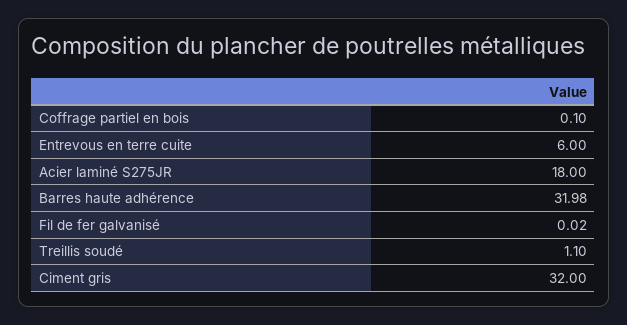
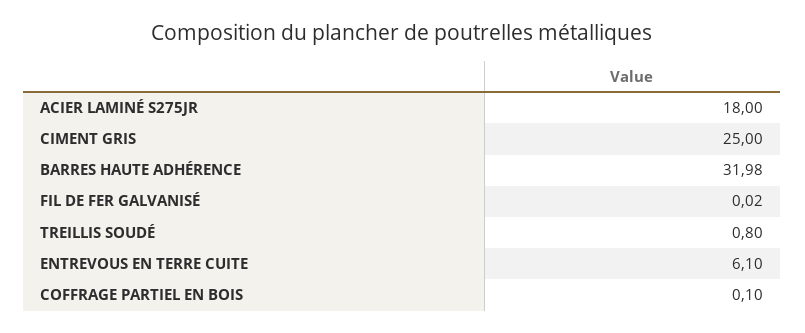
Entrevous en terre cuite: 6 -> 6.1
Treillis soudé: 1.1 -> 0.8
Ciment gris: 32 -> 25

